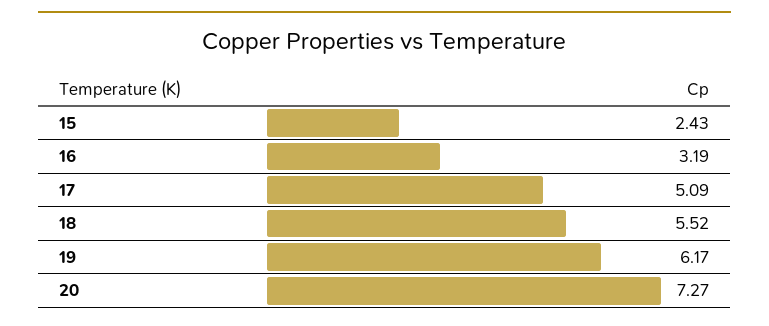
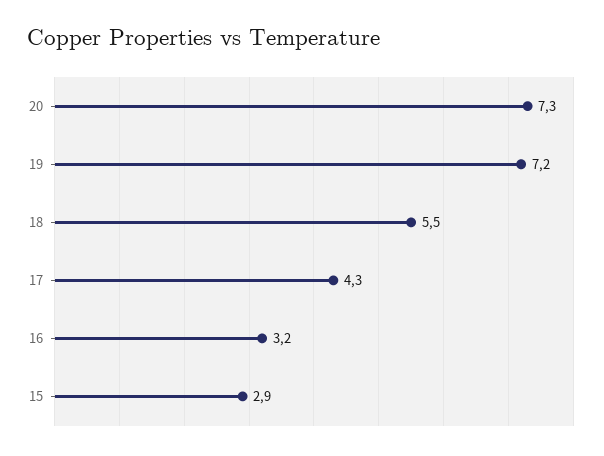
15: 2.43 -> 2.9
17: 5.09 -> 4.3
19: 6.17 -> 7.2

